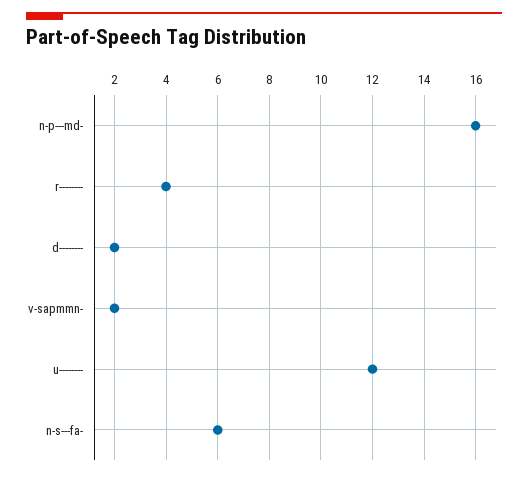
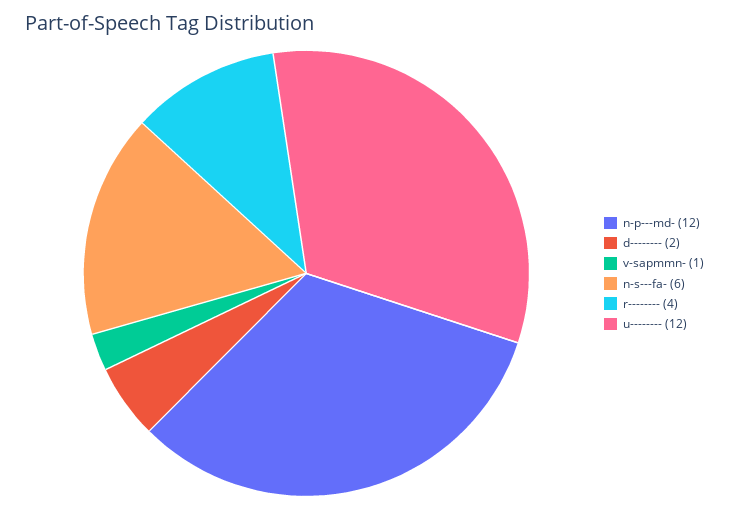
n-p---md-: 16 -> 12
v-sapmmn-: 2 -> 1

